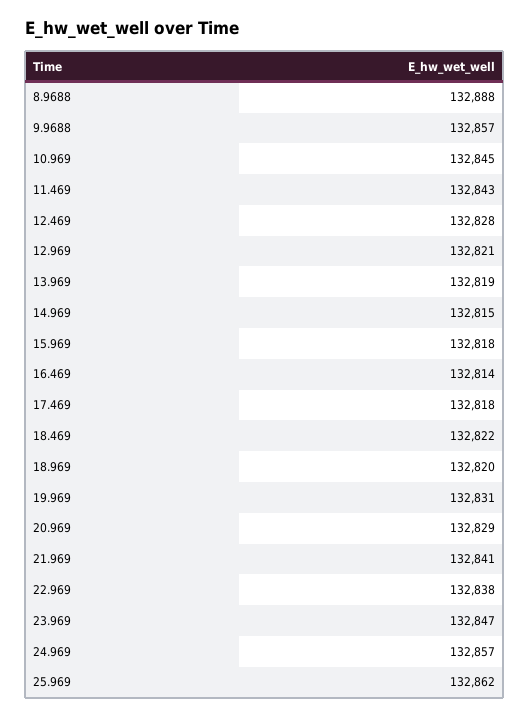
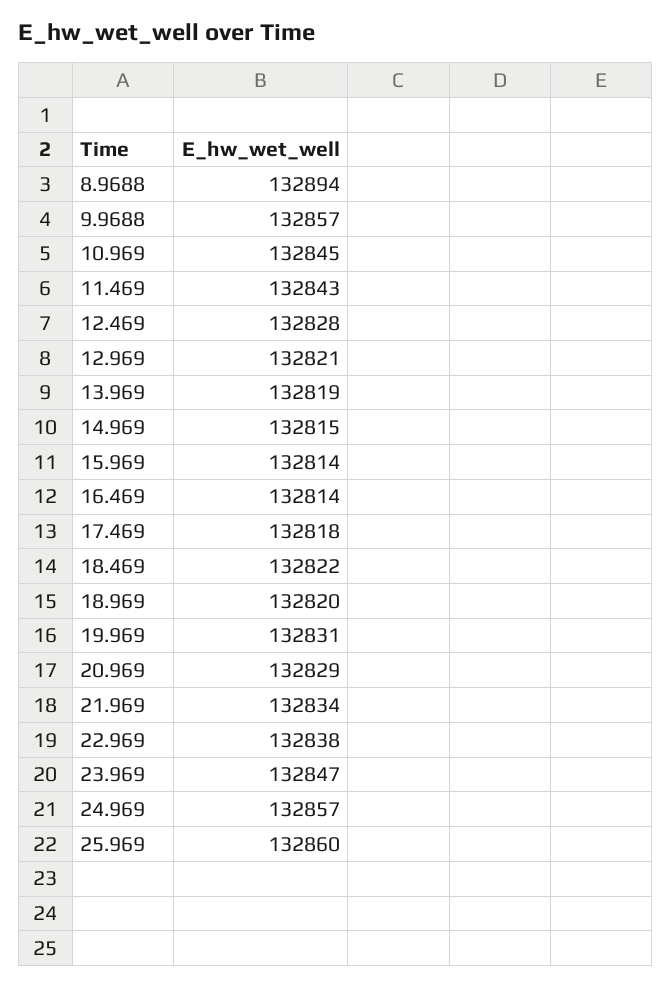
8.9688: 132888 -> 132894
15.969: 132818 -> 132814
21.969: 132841 -> 132834
25.969: 132862 -> 132860

